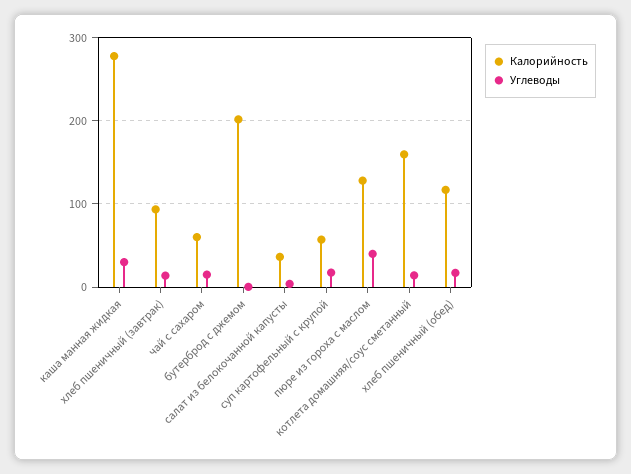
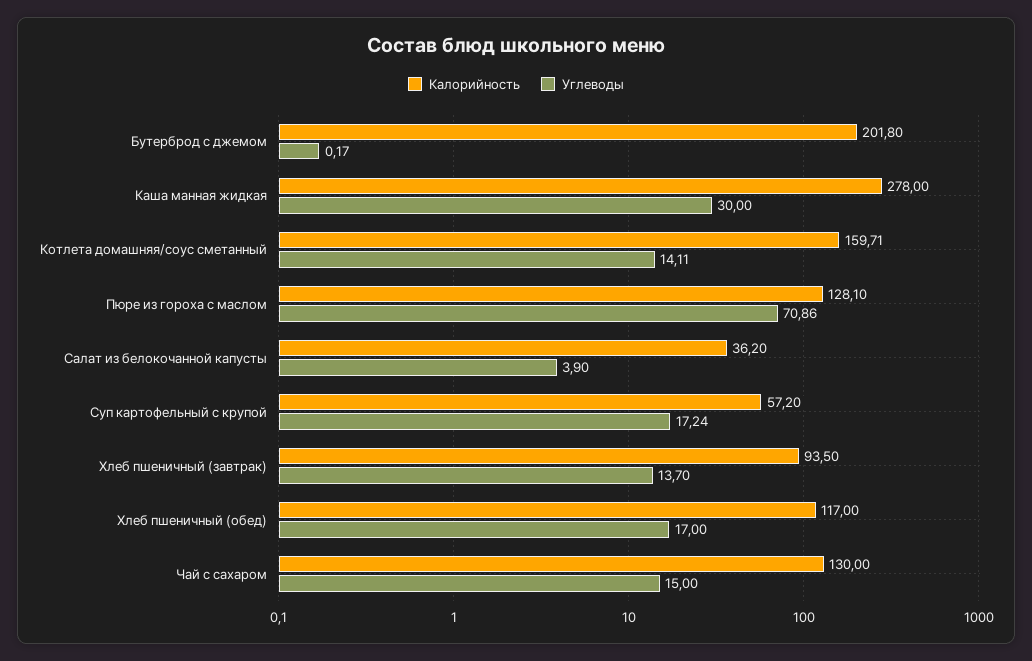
Калорийность, чай с сахаром: 60 -> 130
Углеводы, пюре из гороха с маслом: 40 -> 70.86

